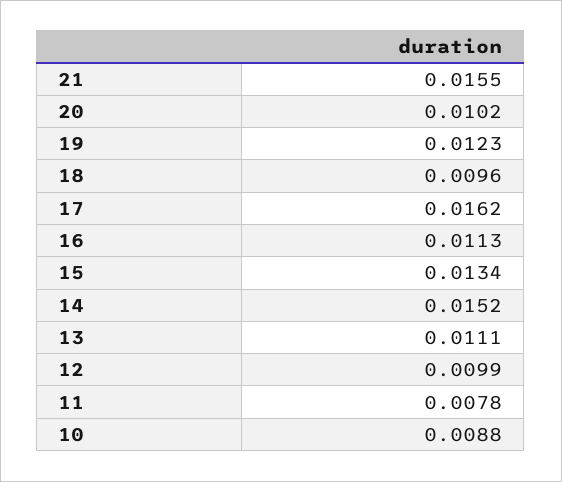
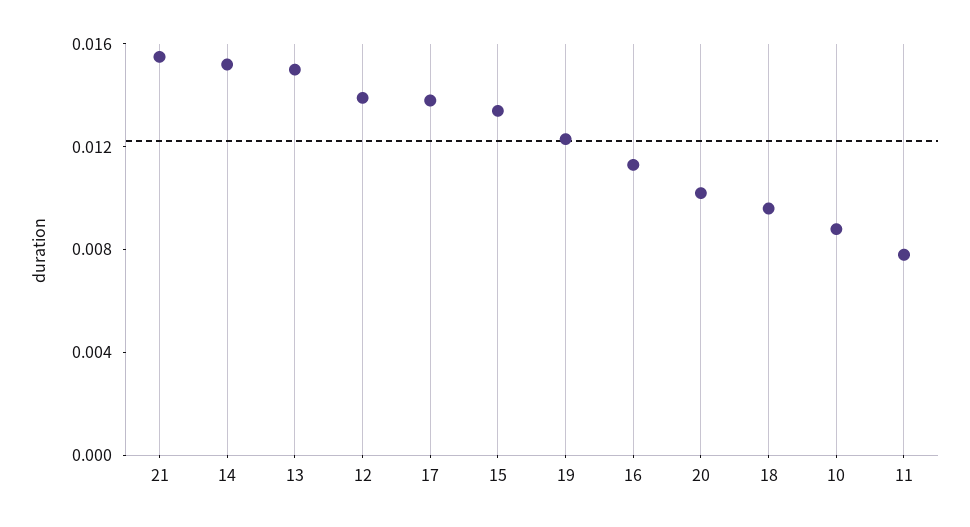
17: 0.0162 -> 0.014
13: 0.0111 -> 0.015
12: 0.0099 -> 0.014

